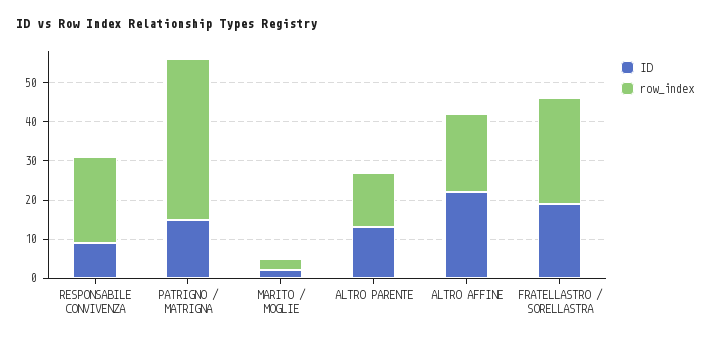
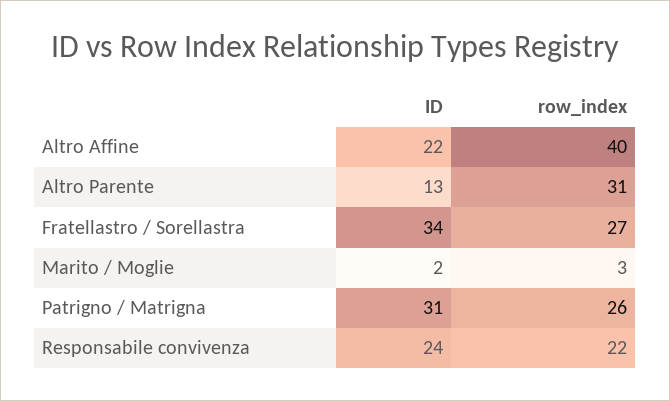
ID, RESPONSABILE CONVIVENZA: 10 -> 24
ID, PATRIGNO / MATRIGNA: 15 -> 31
row_index, PATRIGNO / MATRIGNA: 40 -> 26
row_index, ALTRO PARENTE: 15 -> 31
row_index, ALTRO AFFINE: 20 -> 40
ID, FRATELLASTRO / SORELLASTRA: 20 -> 34

